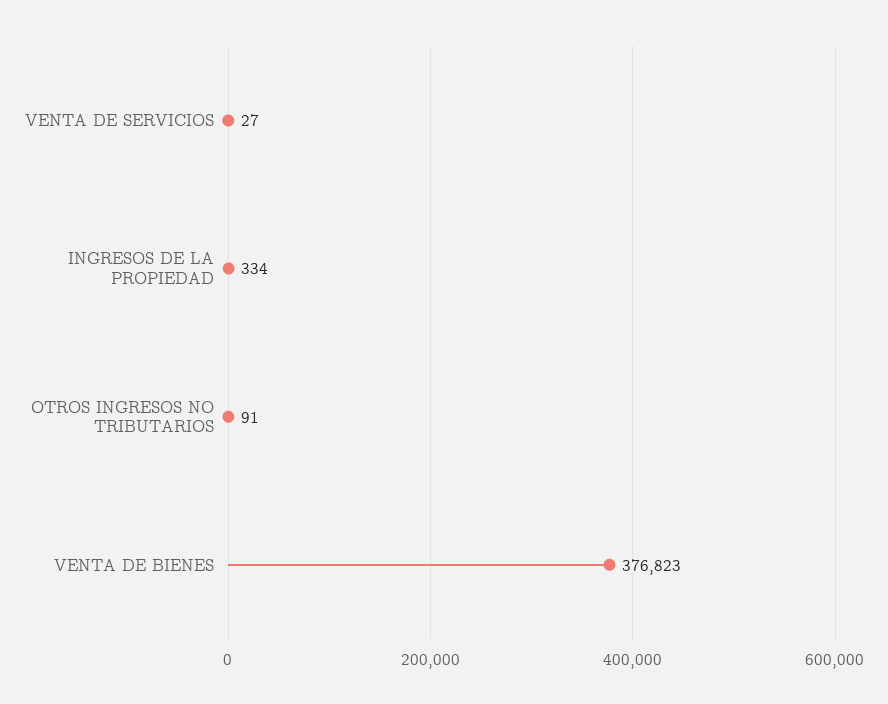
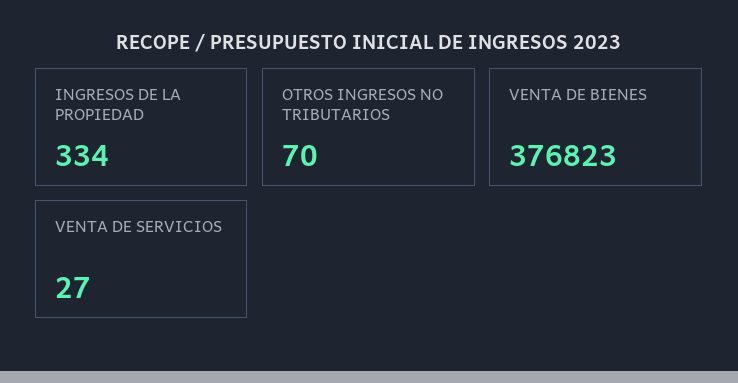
OTROS INGRESOS NO TRIBUTARIOS: 91 -> 70

